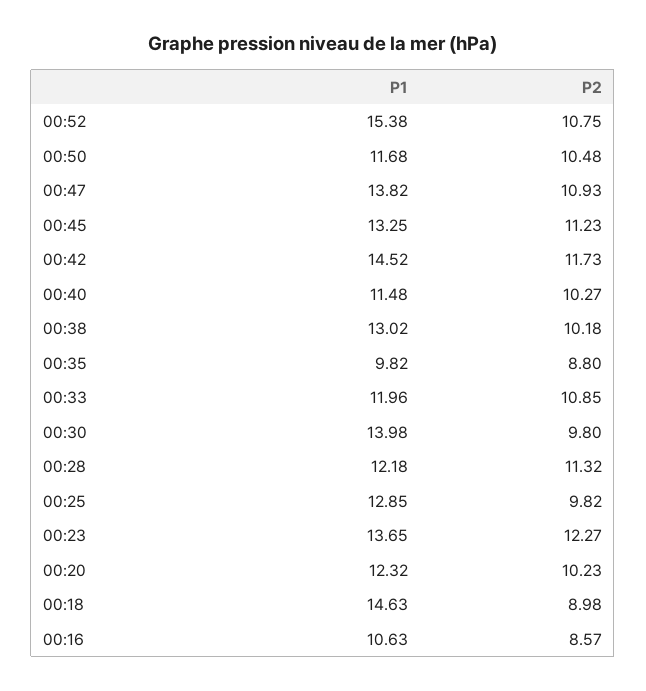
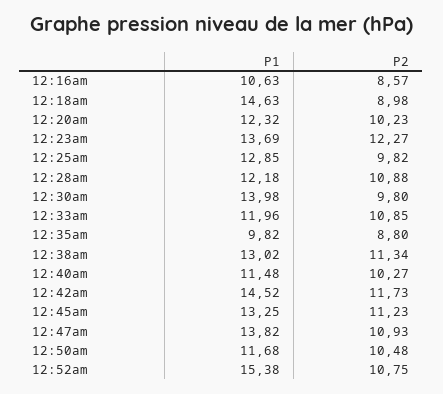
P2, 00:38: 10.18 -> 11.34
P2, 00:28: 11.32 -> 10.88
P1, 00:23: 13.65 -> 13.69

